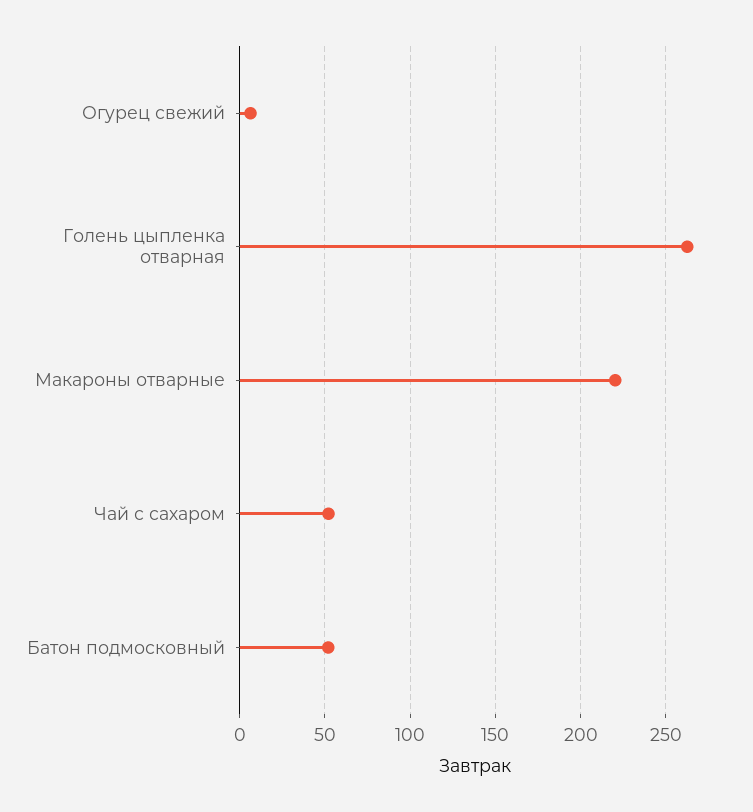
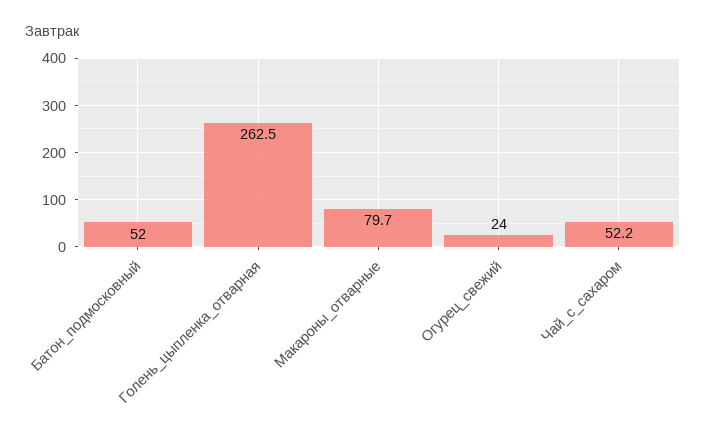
Огурец свежий: 5 -> 24
Макароны отварные: 220 -> 79.7

